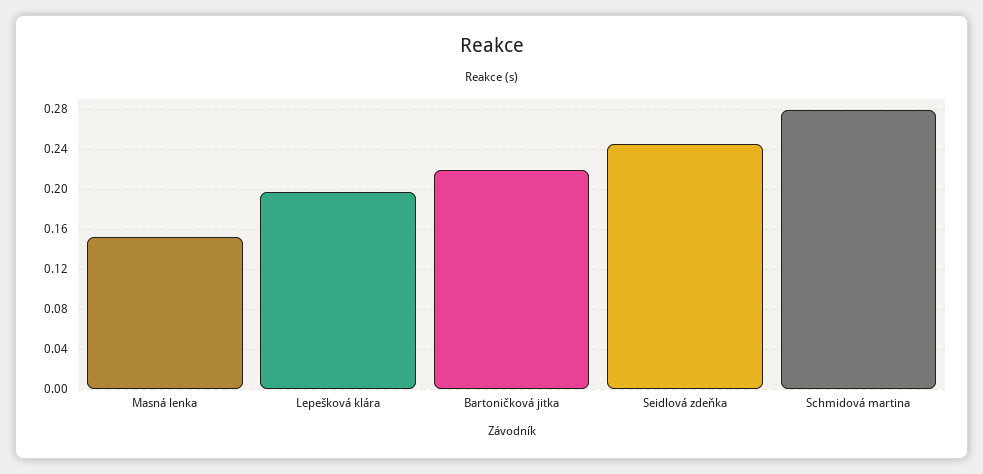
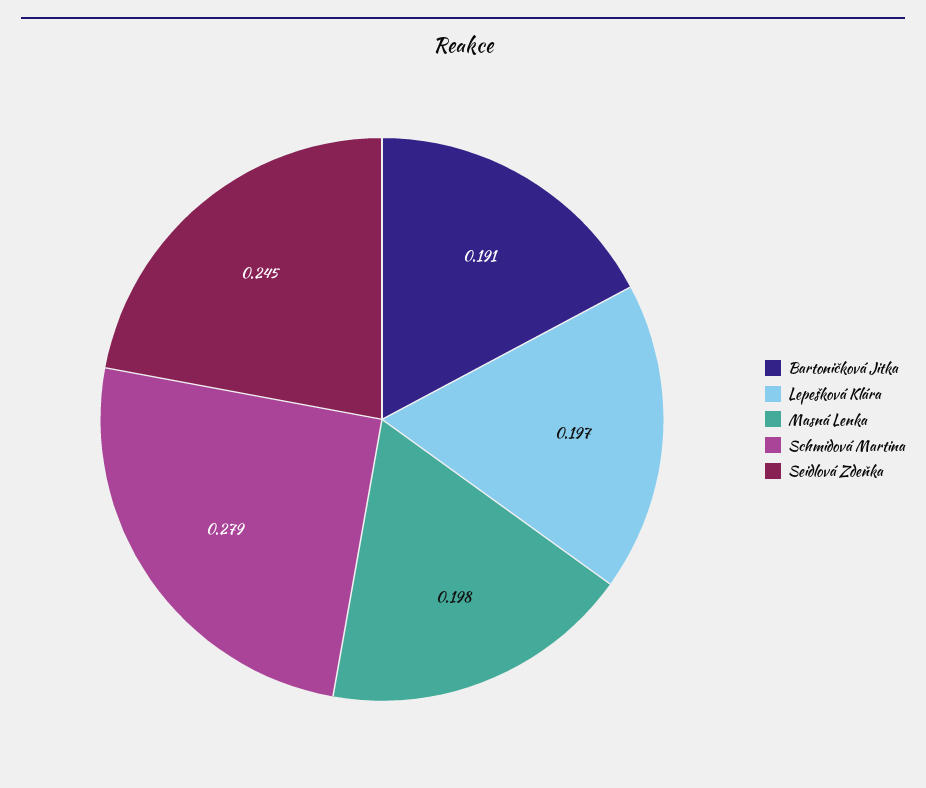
Masná lenka: 0.15 -> 0.198
Bartoničková jitka: 0.22 -> 0.191

